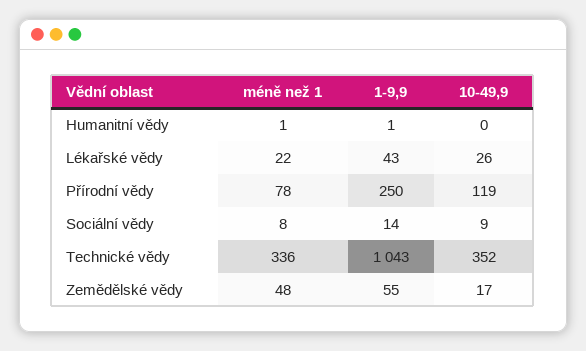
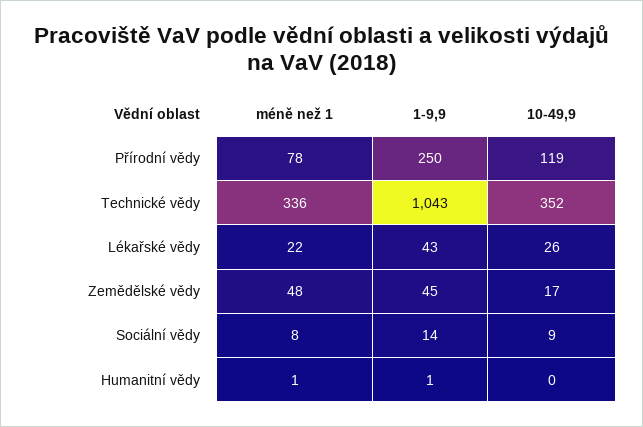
1-9,9, Zemědělské vědy: 55 -> 45

